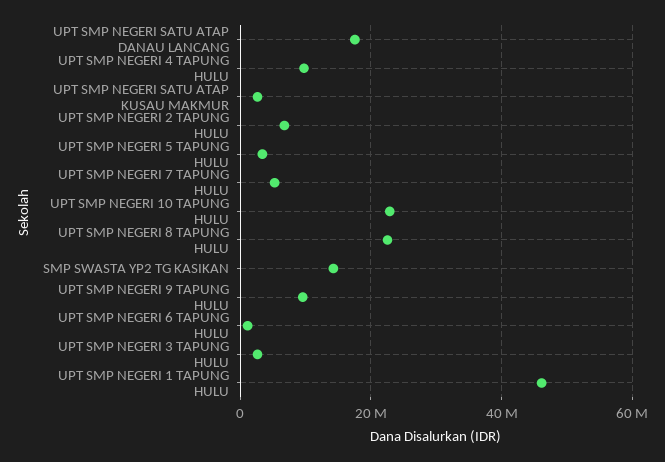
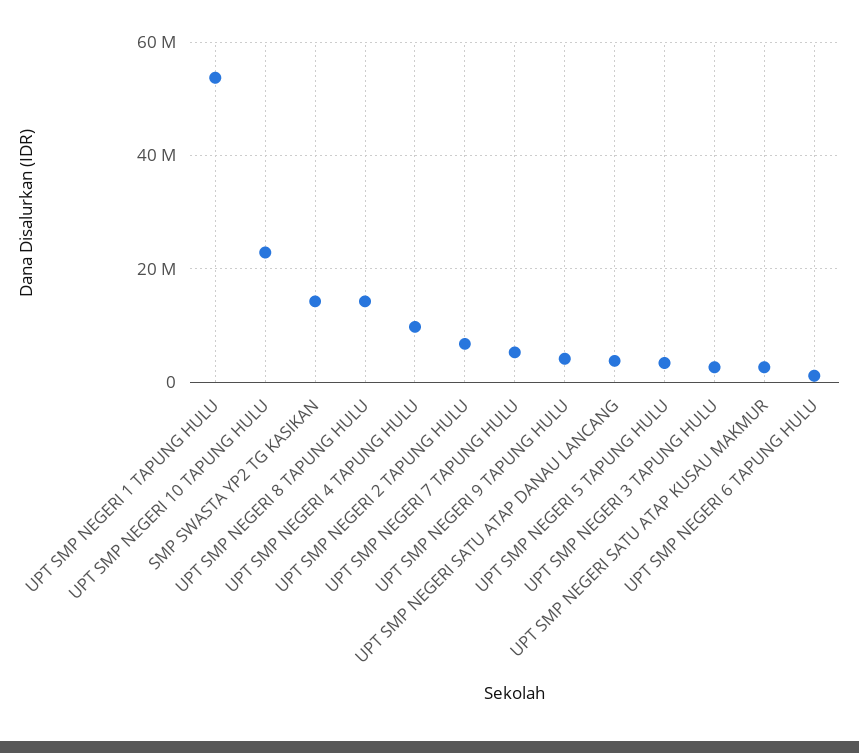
UPT SMP NEGERI SATU ATAP DANAU LANCANG: 18000000 -> 4000000
UPT SMP NEGERI 8 TAPUNG HULU: 22000000 -> 14000000
UPT SMP NEGERI 9 TAPUNG HULU: 10000000 -> 4000000
UPT SMP NEGERI 1 TAPUNG HULU: 46000000 -> 54000000

